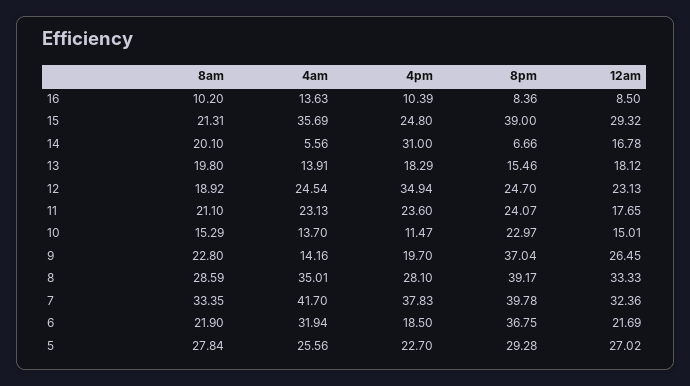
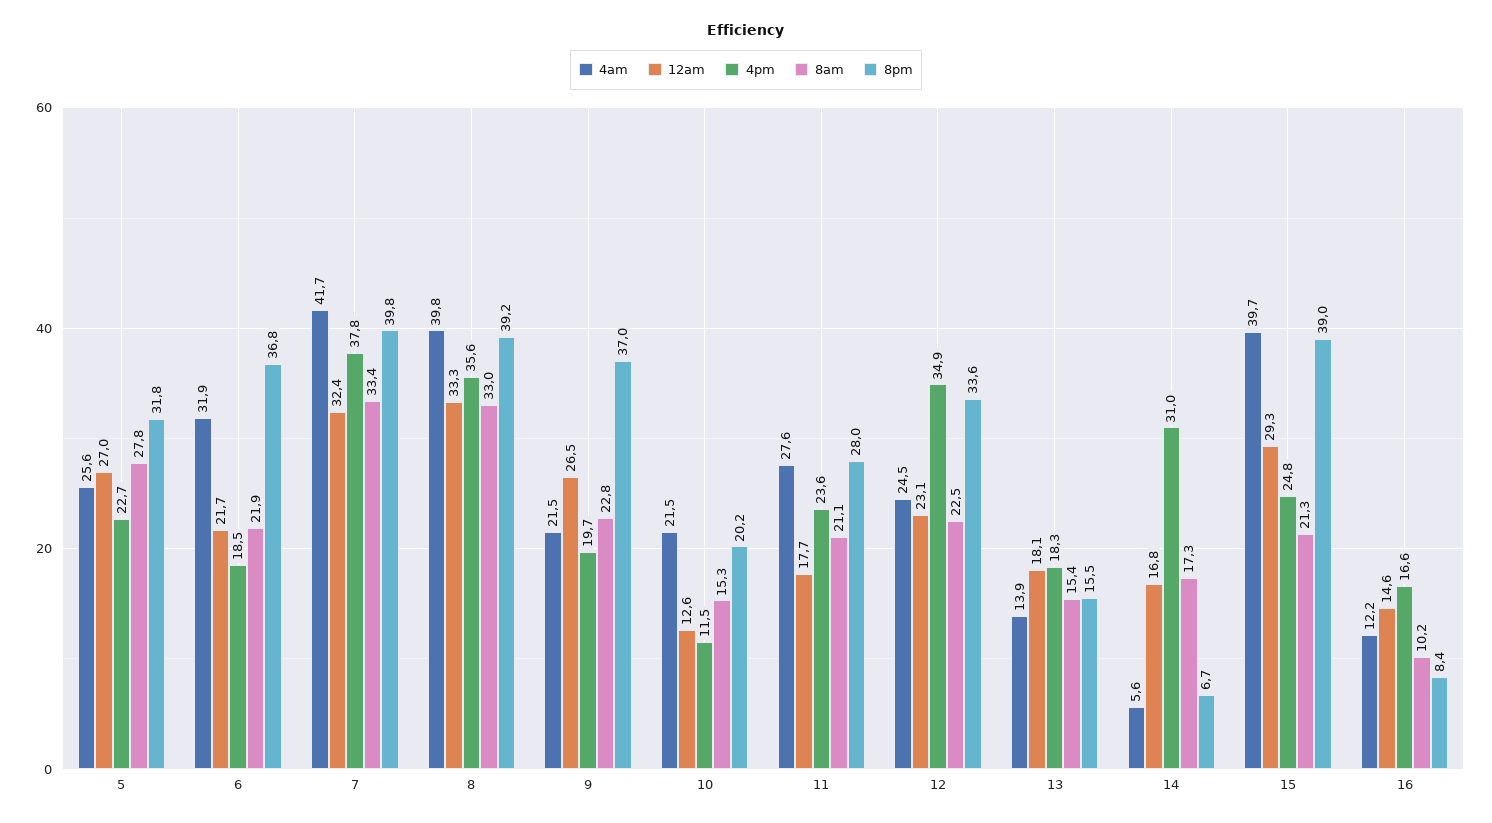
4am, 16: 13.63 -> 12.2
4pm, 16: 10.39 -> 16.6
12am, 16: 8.5 -> 14.6
4am, 15: 35.69 -> 39.7
8am, 14: 20.1 -> 17.3
8am, 13: 19.8 -> 15.4
8am, 12: 18.92 -> 22.5
8pm, 12: 24.7 -> 33.6
4am, 11: 23.13 -> 27.6
8pm, 11: 24.07 -> 28
4am, 10: 13.7 -> 21.5
8pm, 10: 22.97 -> 20.2
12am, 10: 15.01 -> 12.6
4am, 9: 14.16 -> 21.5
8am, 8: 28.59 -> 33
4am, 8: 35.01 -> 39.8
4pm, 8: 28.1 -> 35.6
8pm, 5: 29.28 -> 31.8

